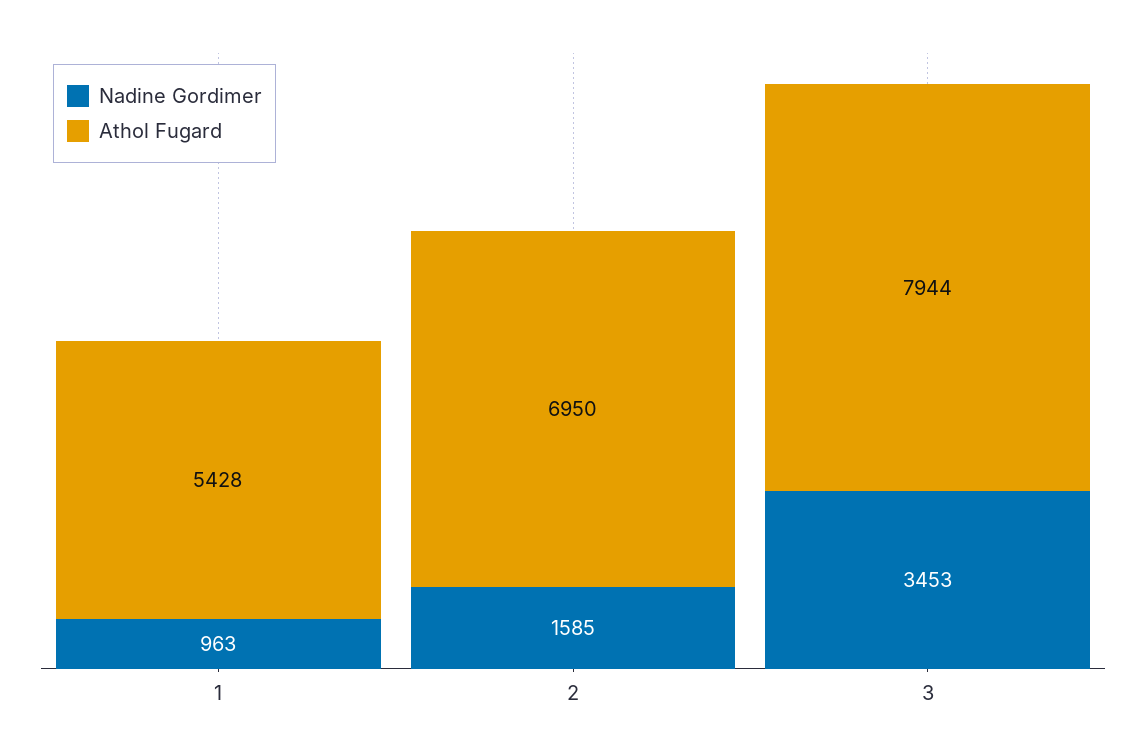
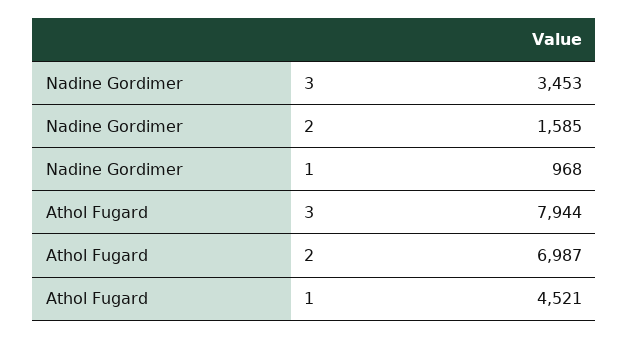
Nadine Gordimer, 1: 963 -> 968
Athol Fugard, 1: 5428 -> 4521
Athol Fugard, 2: 6950 -> 6987

